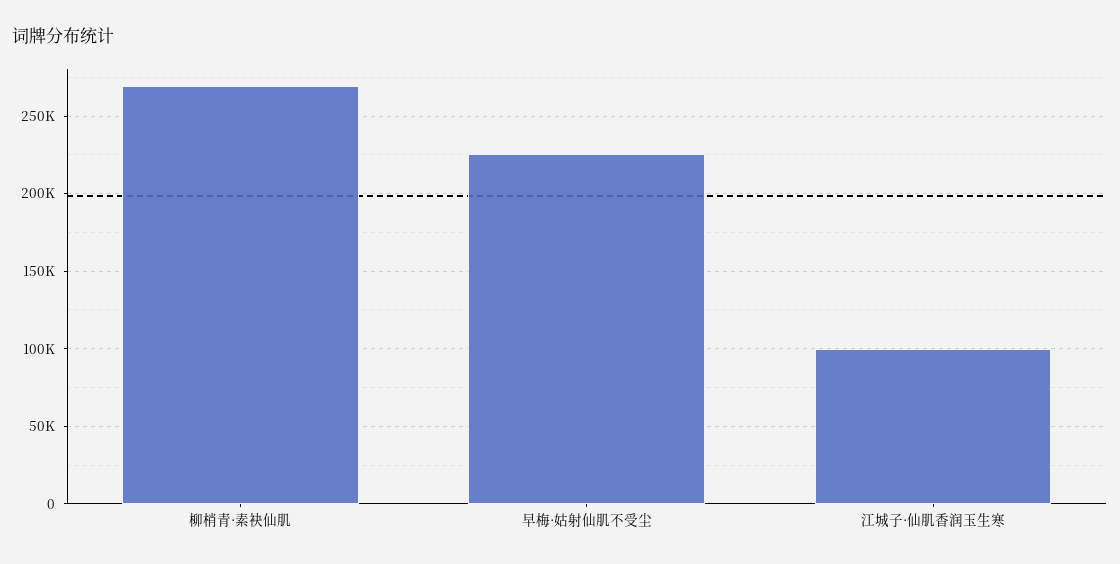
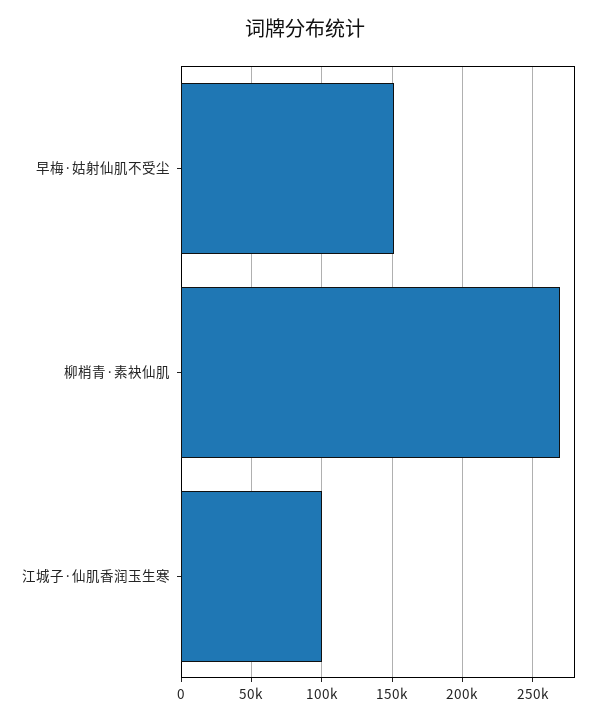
早梅·姑射仙肌不受尘: 225000 -> 150000

